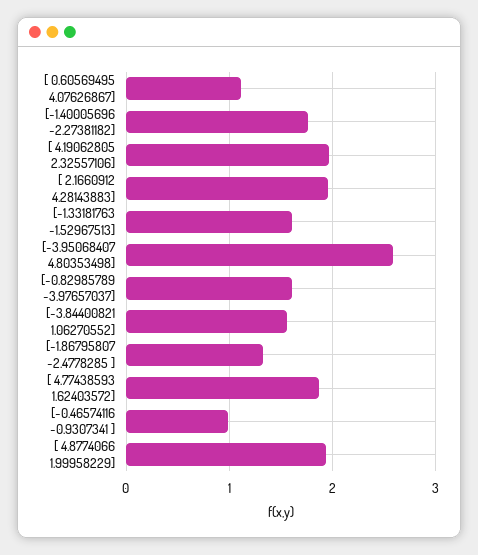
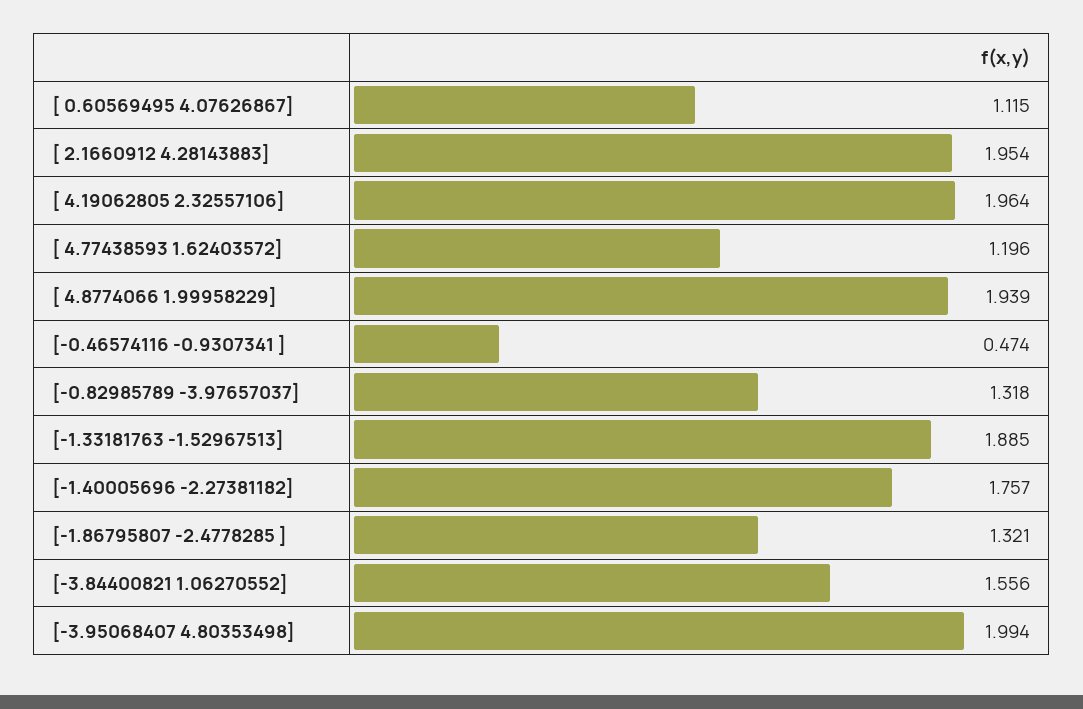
[-1.33181763 -1.52967513]: 1.6 -> 1.885
[-3.95068407 4.80353498]: 2.6 -> 1.994
[-0.82985789 -3.97657037]: 1.6 -> 1.318
[ 4.77438593 1.62403572]: 1.9 -> 1.196
[-0.46574116 -0.9307341 ]: 1 -> 0.474

